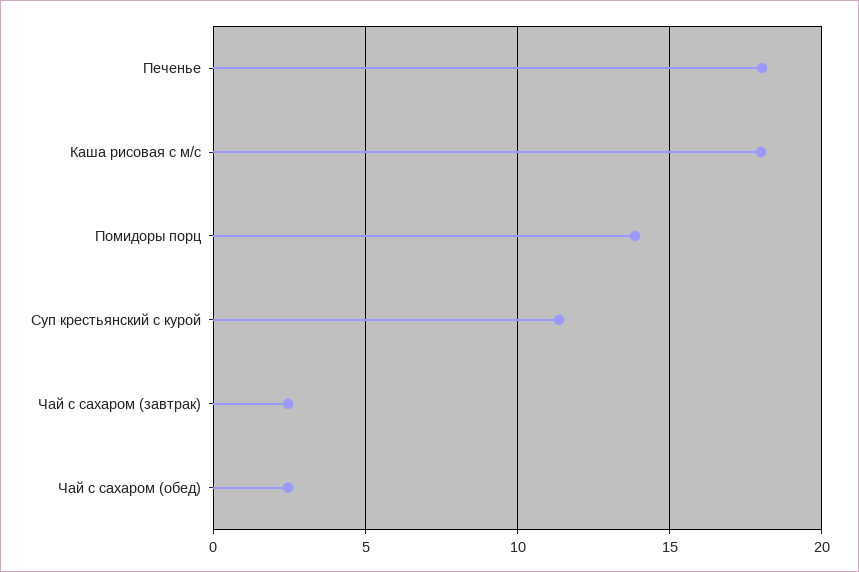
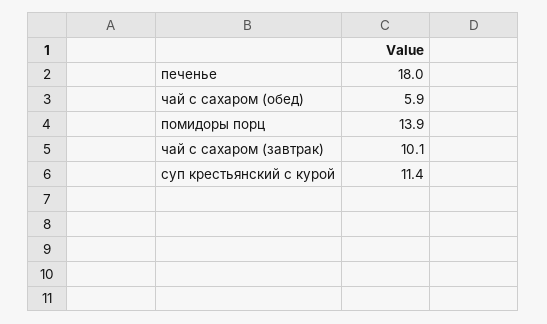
Каша рисовая с м/с: 18 -> none
Чай с сахаром (завтрак): 2.5 -> 10.1
Чай с сахаром (обед): 2.5 -> 5.9

